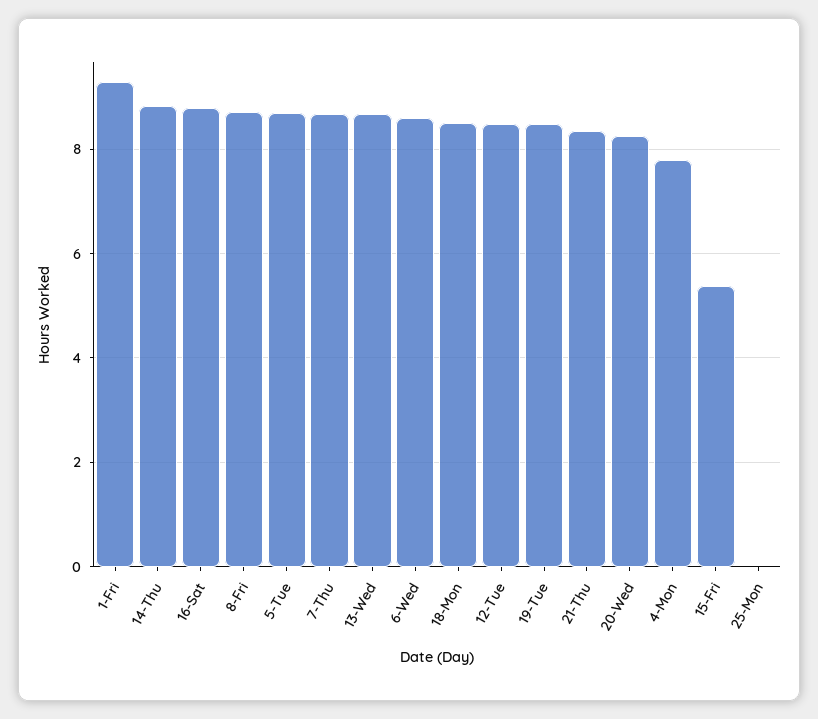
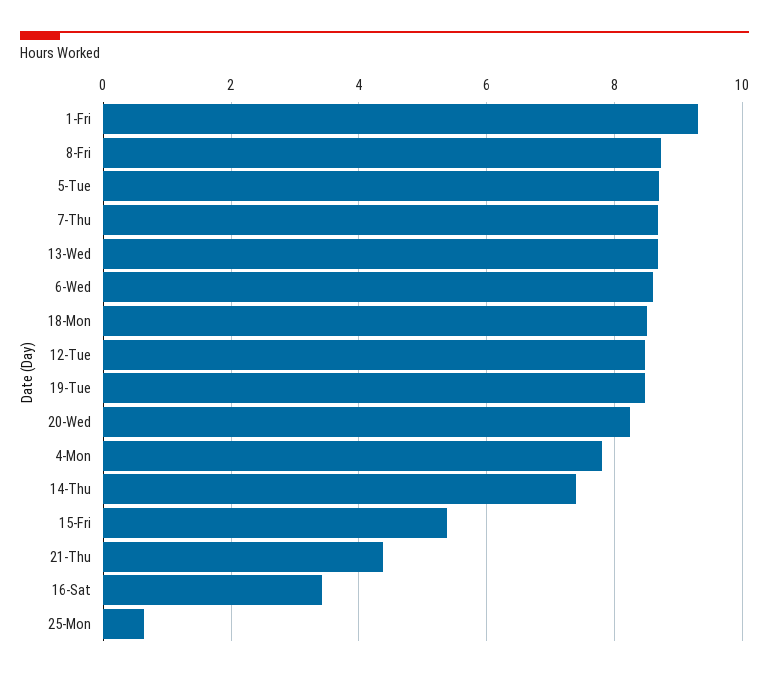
14-Thu: 8.8 -> 7.4
16-Sat: 8.8 -> 3.4
21-Thu: 8.4 -> 4.4
25-Mon: 0 -> 0.6

